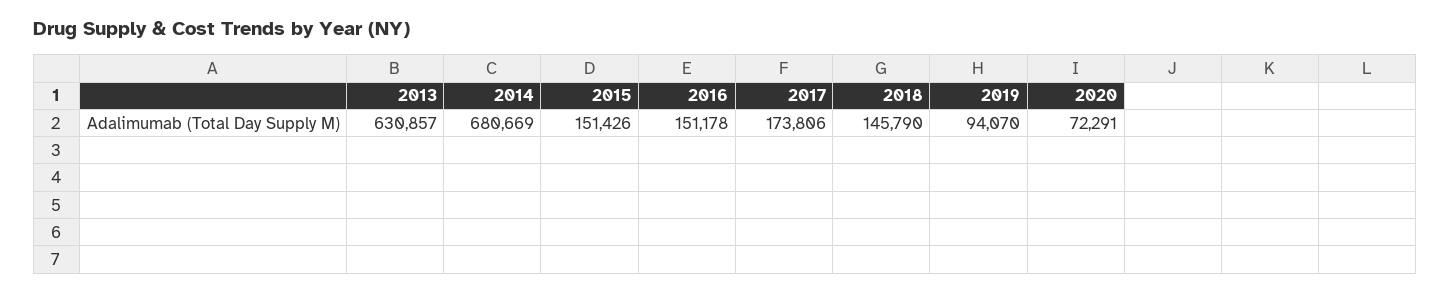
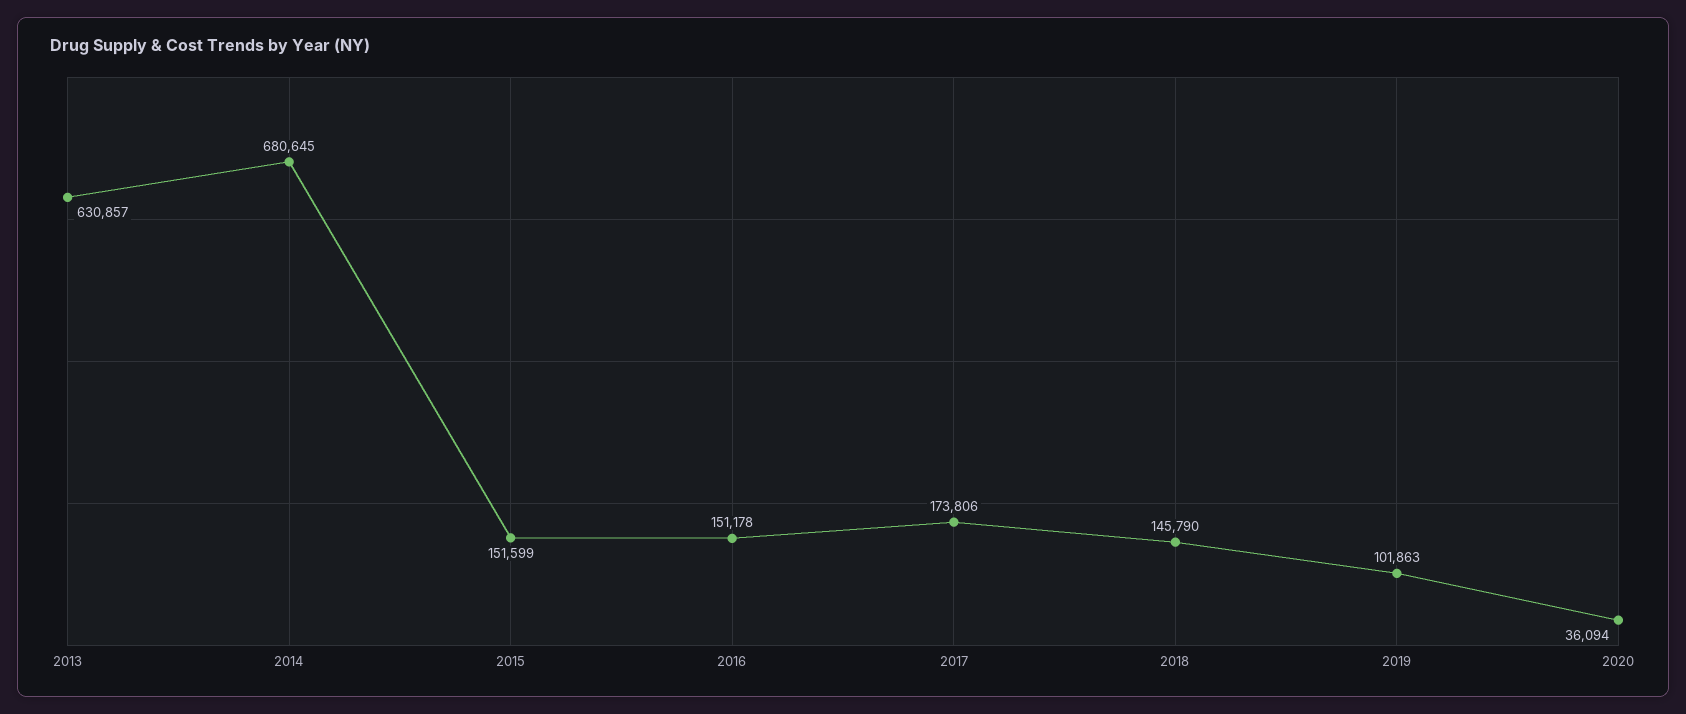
2014: 680669 -> 680645
2015: 151426 -> 151599
2019: 94070 -> 101863
2020: 72291 -> 36094

